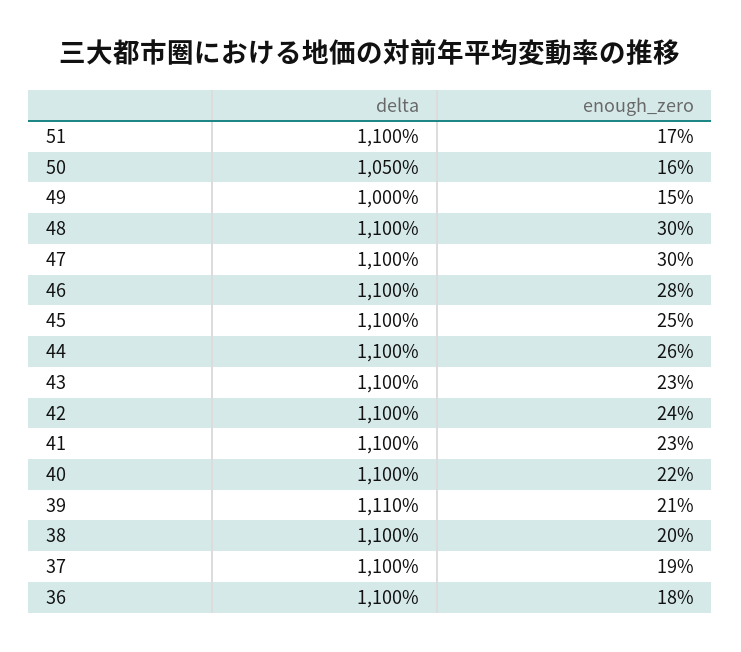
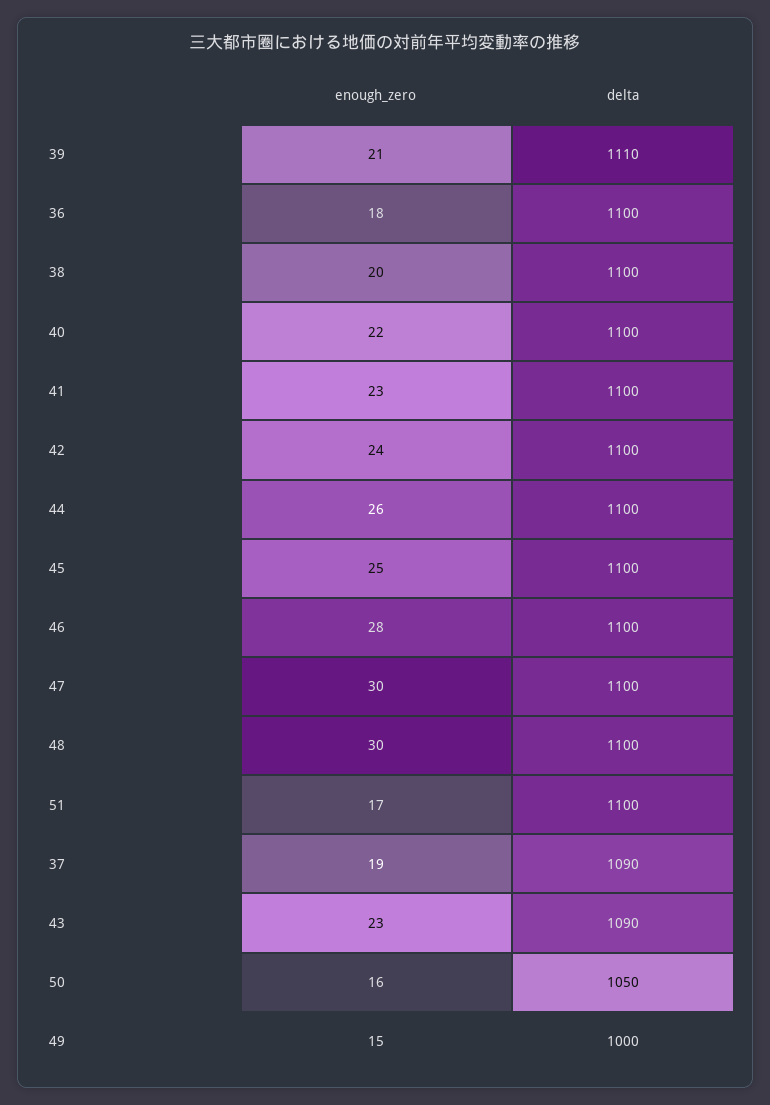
delta, 43: 1100 -> 1090
delta, 37: 1100 -> 1090

